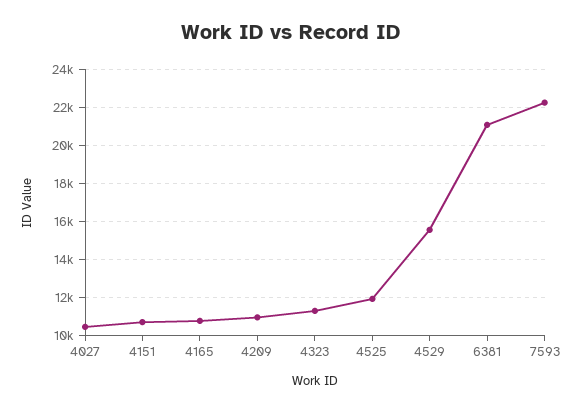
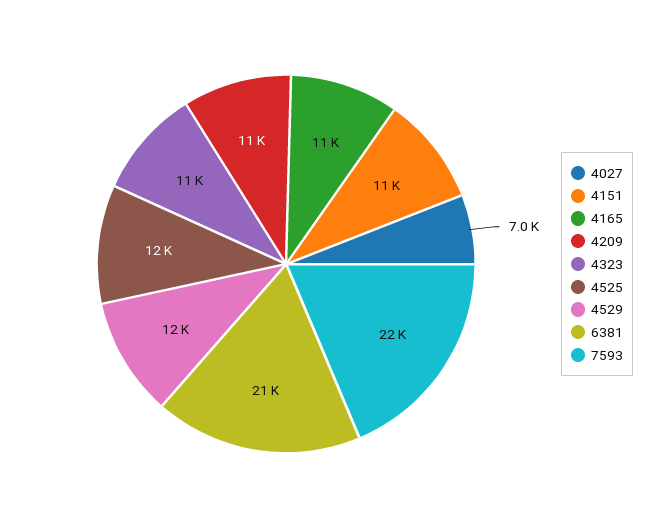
4027: 10500 -> 7000
4529: 15500 -> 12000

